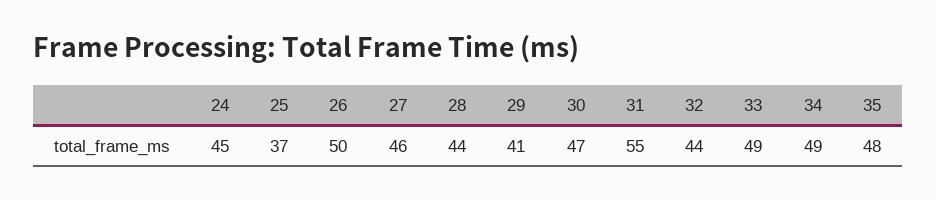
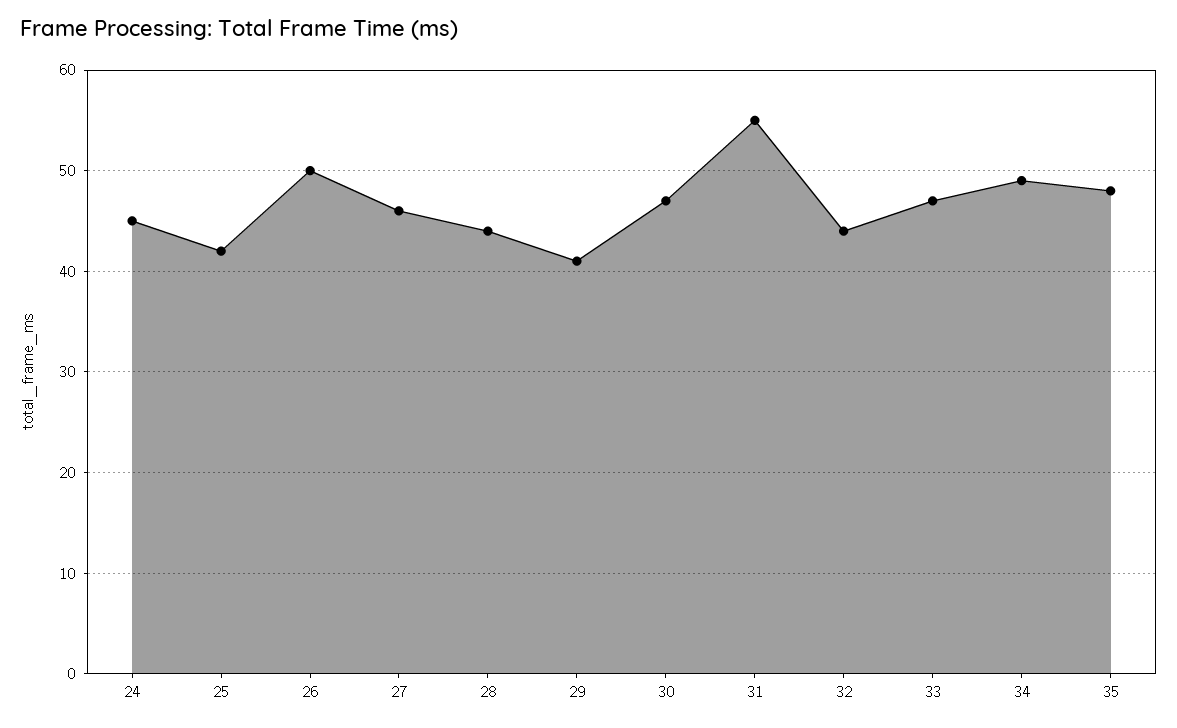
25: 37 -> 42
33: 49 -> 47

